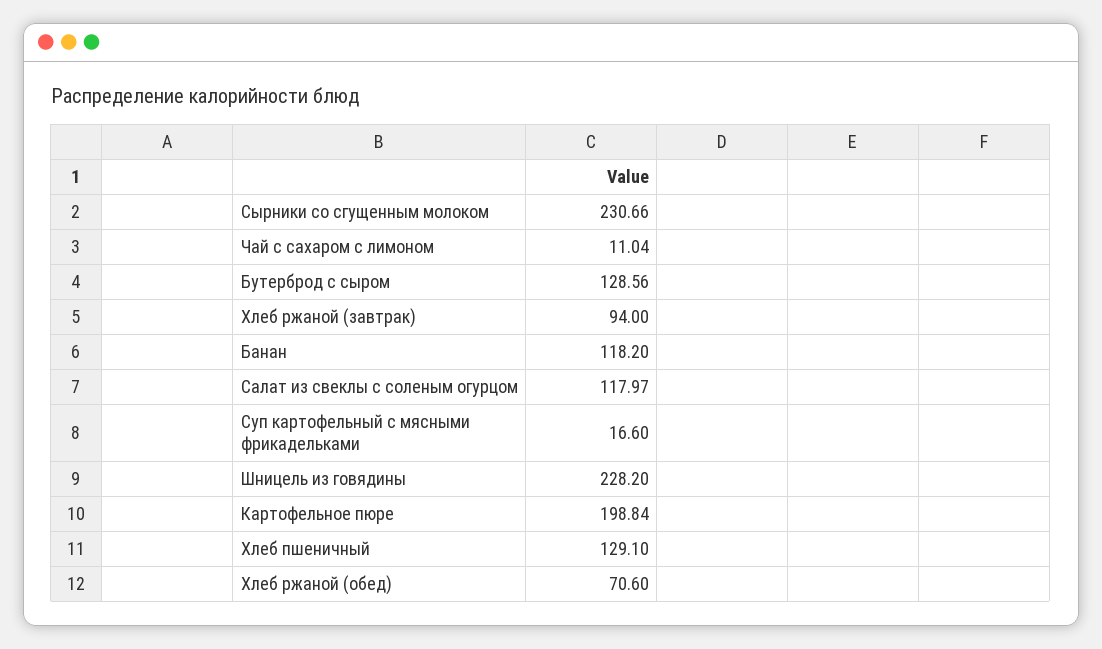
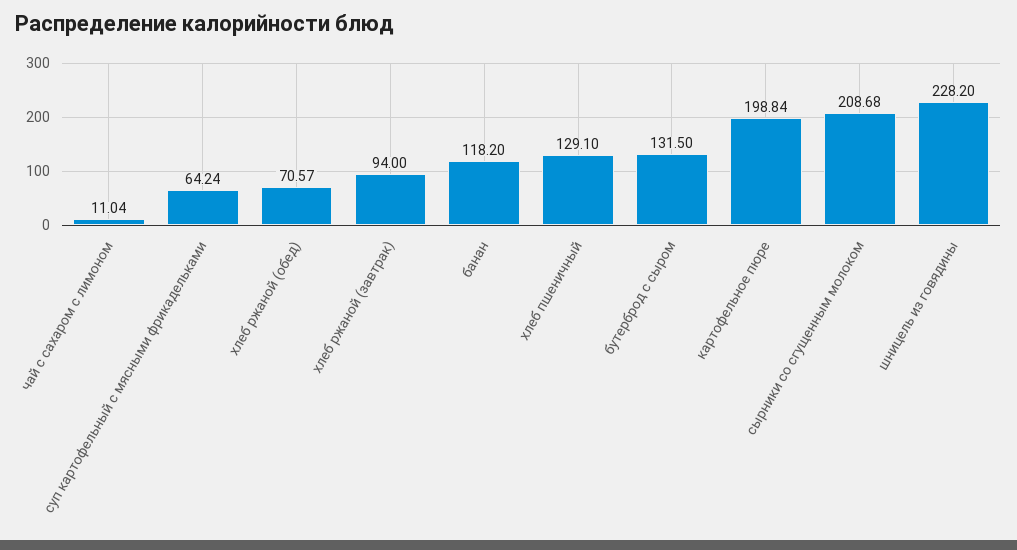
Сырники со сгущенным молоком: 230.66 -> 208.68
Бутерброд с сыром: 128.56 -> 131.5
Салат из свеклы с соленым огурцом: 117.97 -> none
Суп картофельный с мясными фрикадельками: 16.6 -> 64.24
Хлеб ржаной (обед): 70.6 -> 70.57

